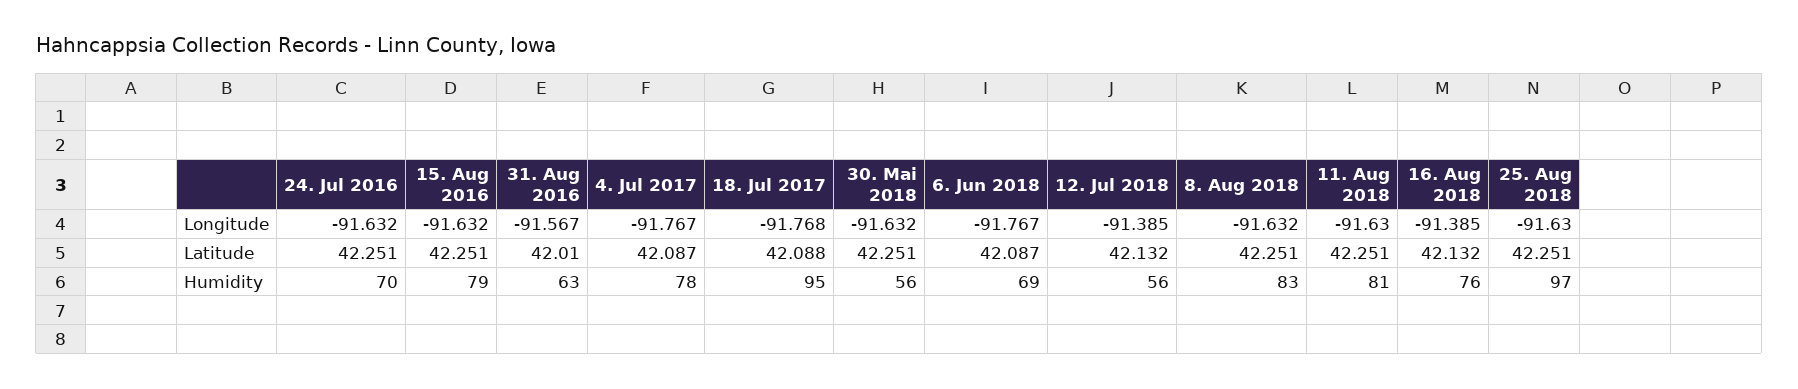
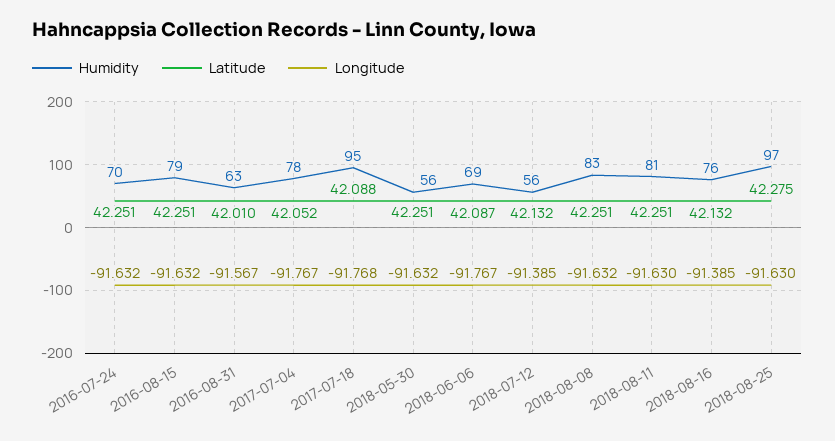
Latitude, 4. Jul 2017: 42.087 -> 42.052
Latitude, 25. Aug 2018: 42.251 -> 42.275

